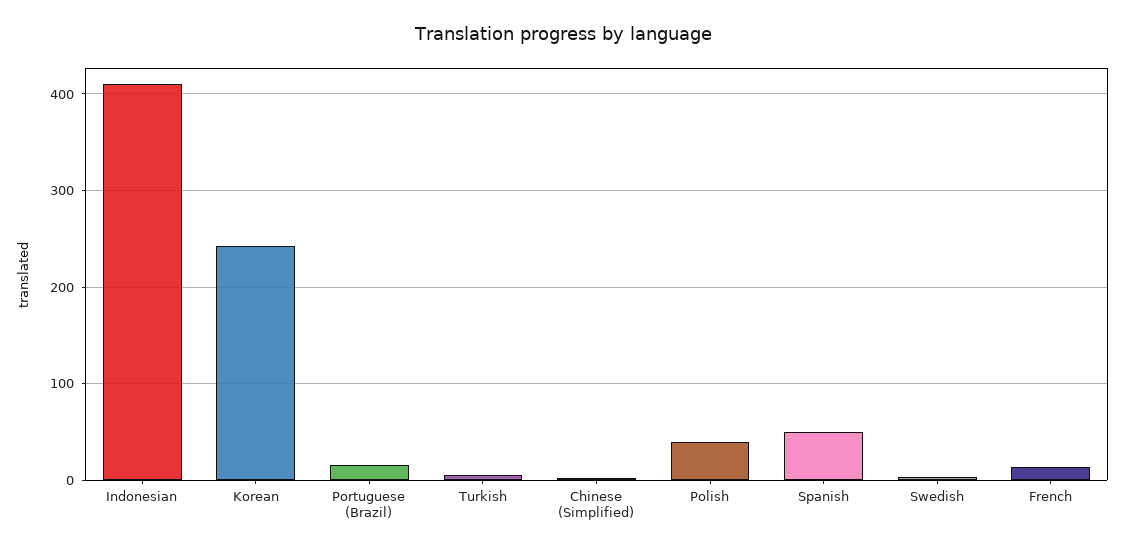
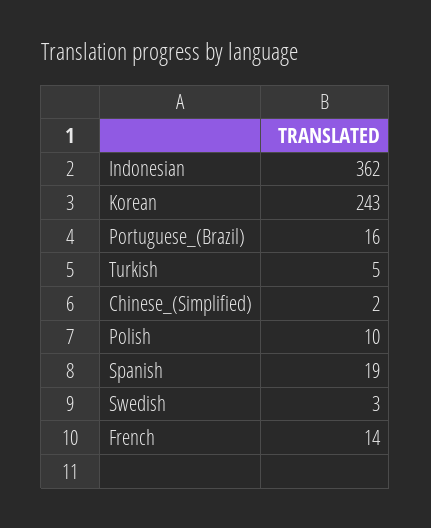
Indonesian: 410 -> 362
Polish: 40 -> 10
Spanish: 50 -> 19

